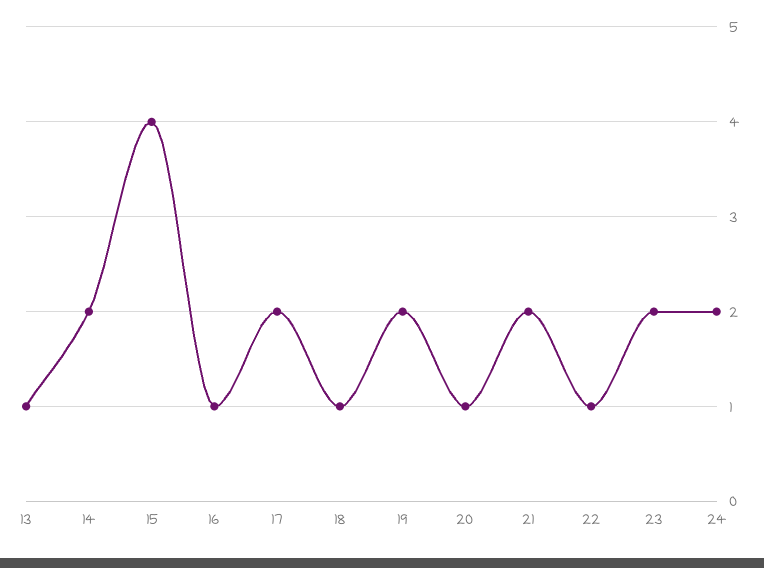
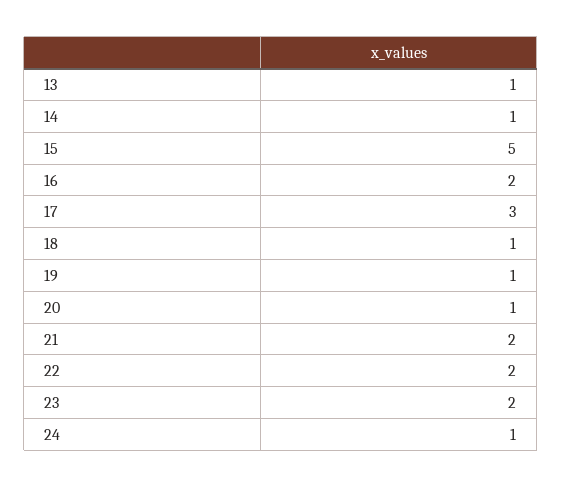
14: 2 -> 1
15: 4 -> 5
16: 1 -> 2
17: 2 -> 3
19: 2 -> 1
22: 1 -> 2
24: 2 -> 1

